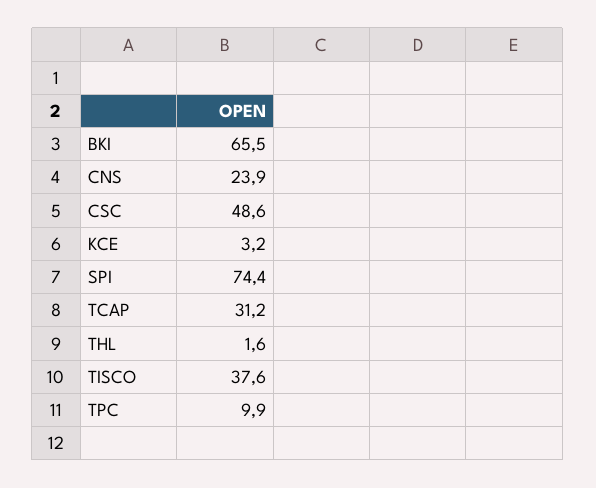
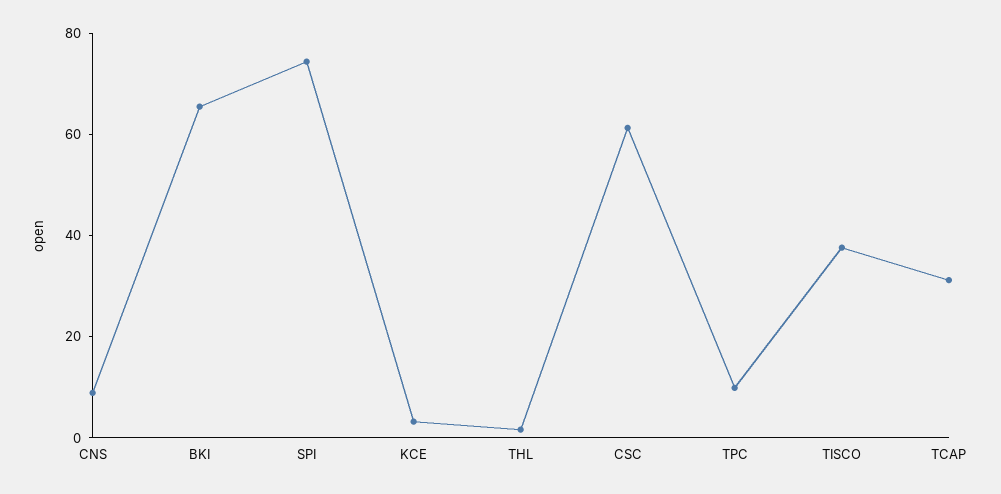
CNS: 23.9 -> 10
CSC: 48.6 -> 60

